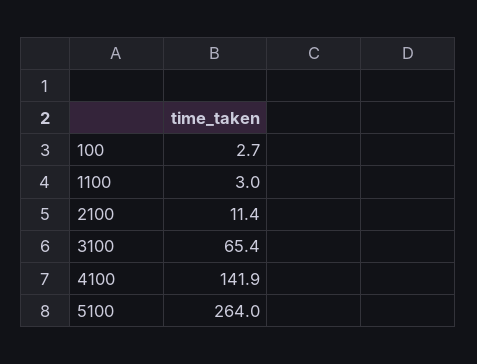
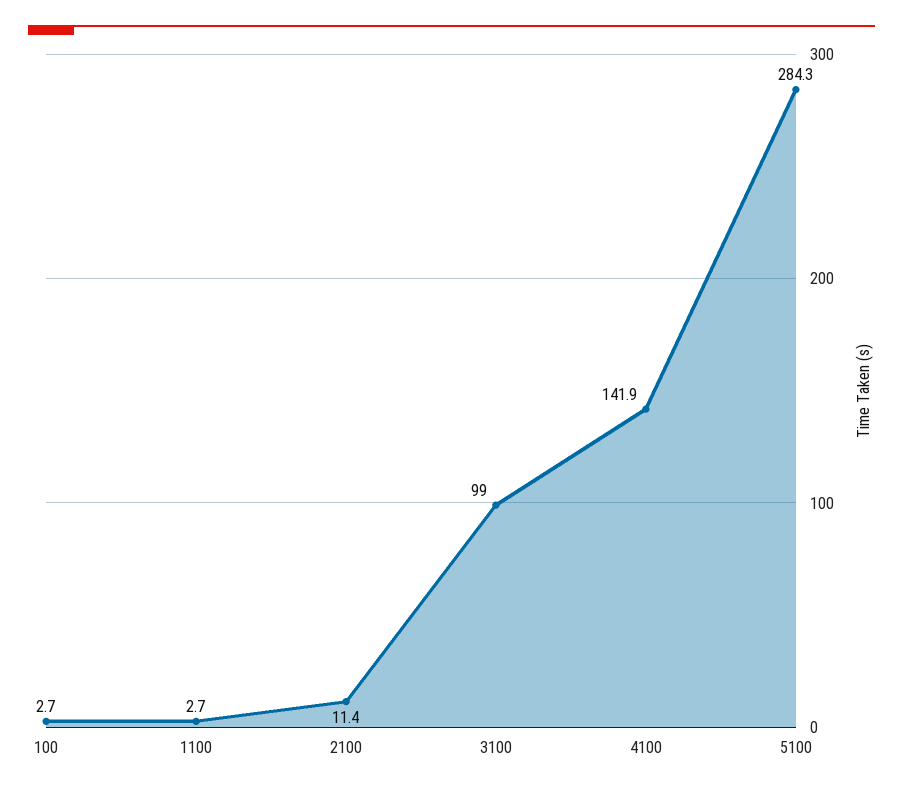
1100: 3 -> 2.7
3100: 65.4 -> 99
5100: 264 -> 284.3

